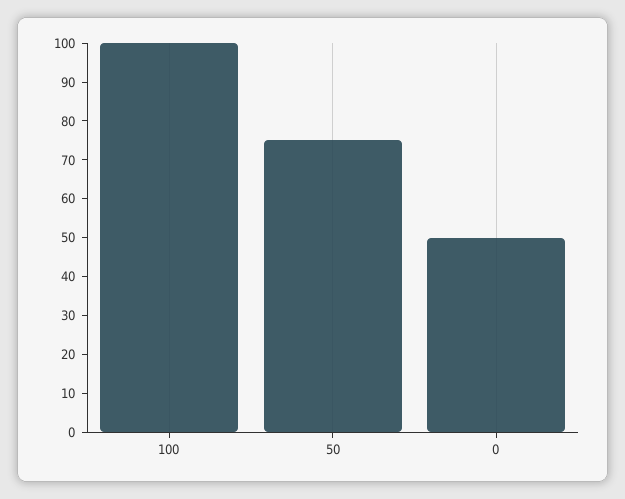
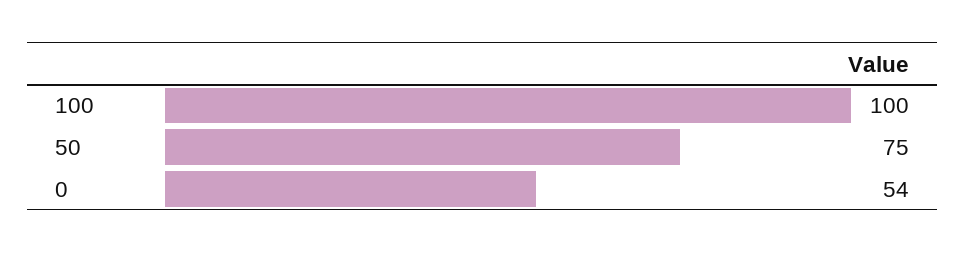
0: 50 -> 54

